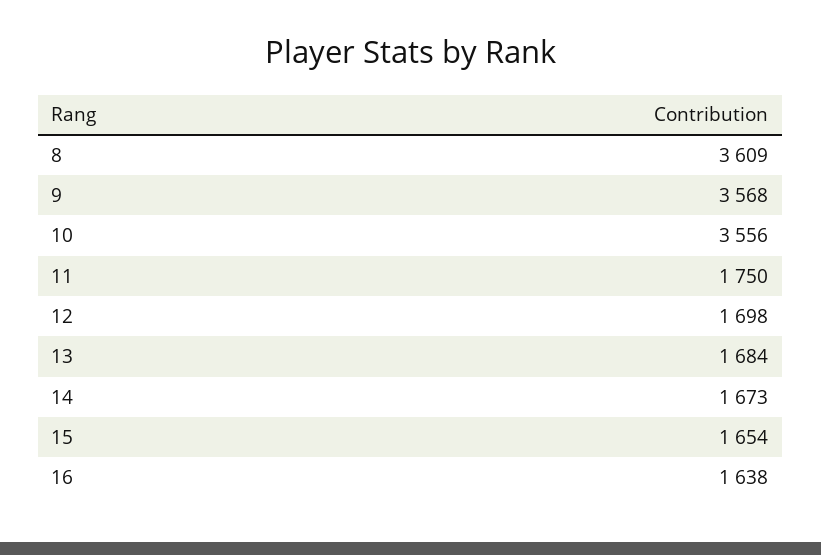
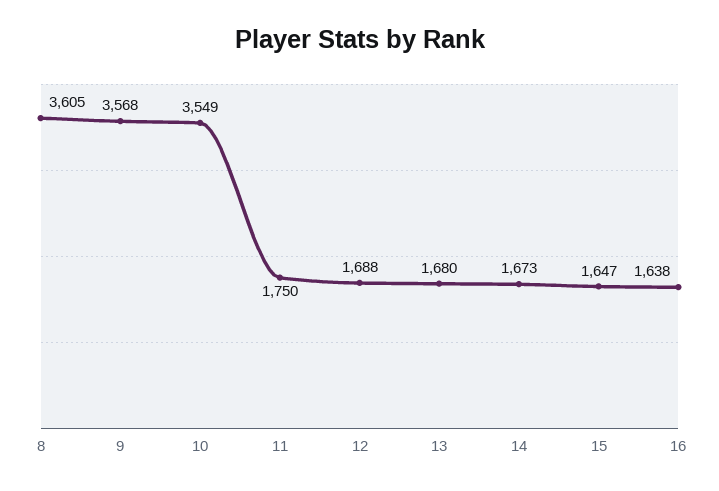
8: 3609 -> 3605
10: 3556 -> 3549
12: 1698 -> 1688
13: 1684 -> 1680
15: 1654 -> 1647

